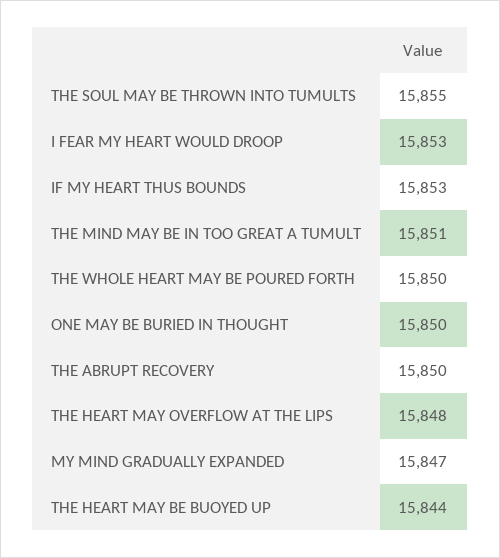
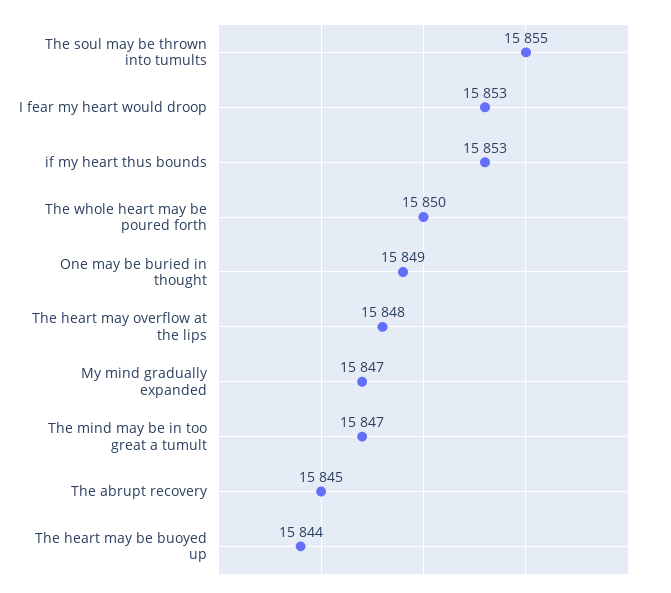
THE MIND MAY BE IN TOO GREAT A TUMULT: 15851 -> 15847
ONE MAY BE BURIED IN THOUGHT: 15850 -> 15849
THE ABRUPT RECOVERY: 15850 -> 15845

